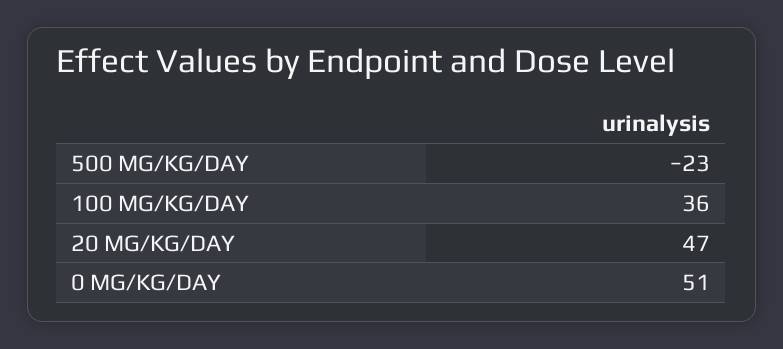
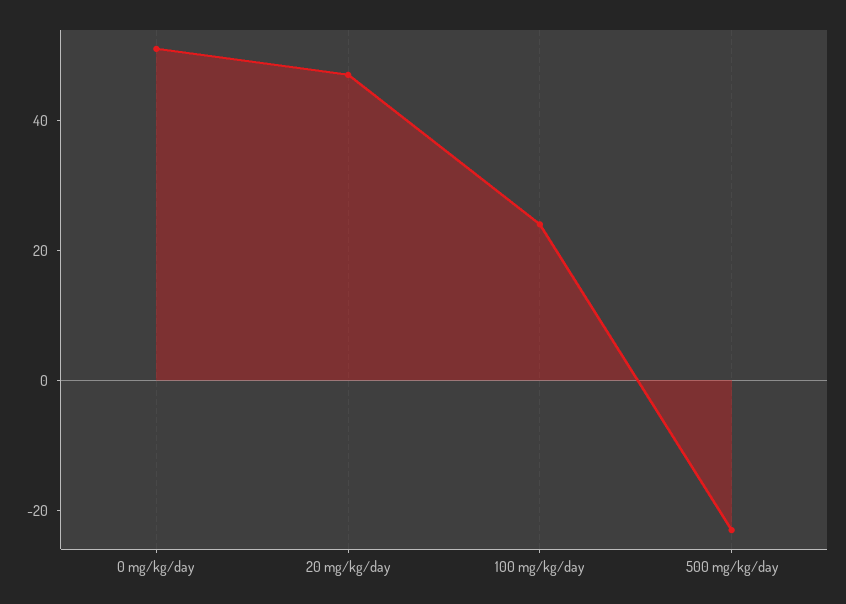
100 MG/KG/DAY: 36 -> 25

